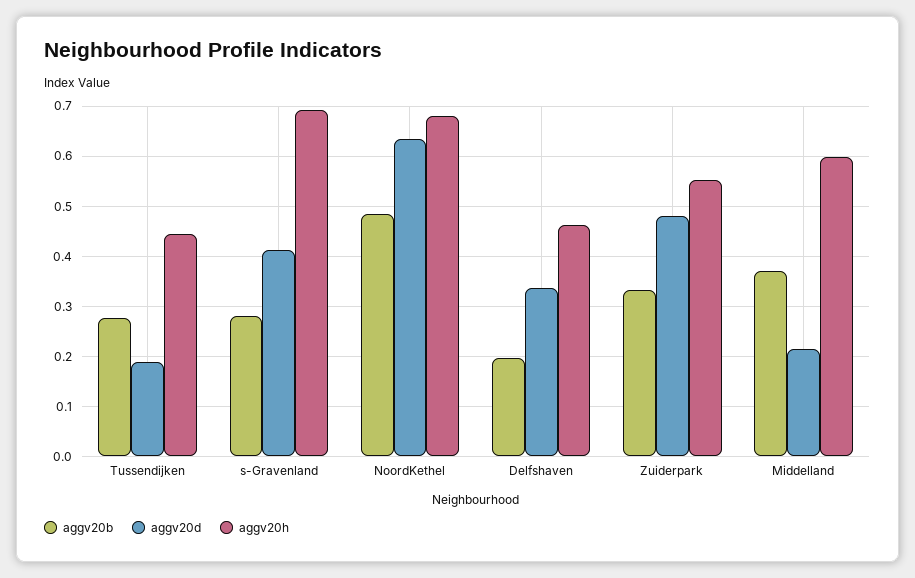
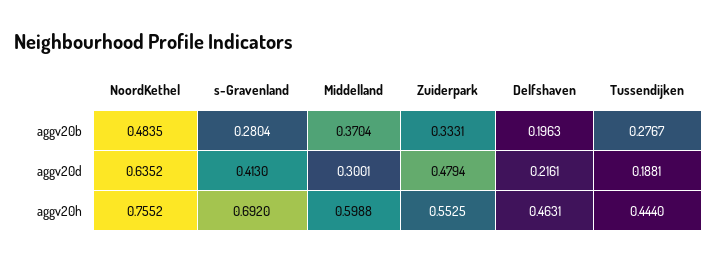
aggv20h, NoordKethel: 0.68 -> 0.7552
aggv20d, Delfshaven: 0.34 -> 0.2161
aggv20d, Middelland: 0.22 -> 0.3001

